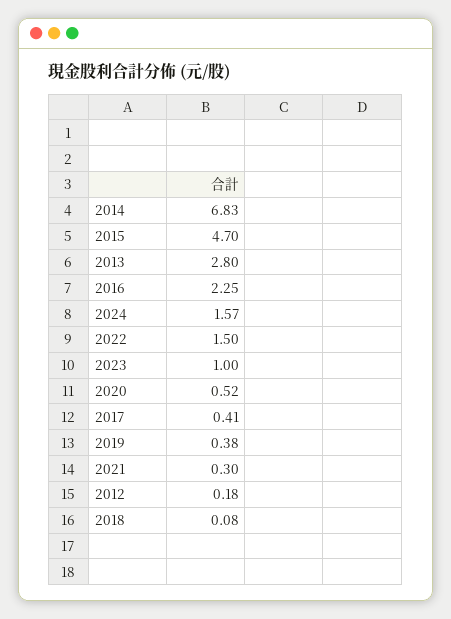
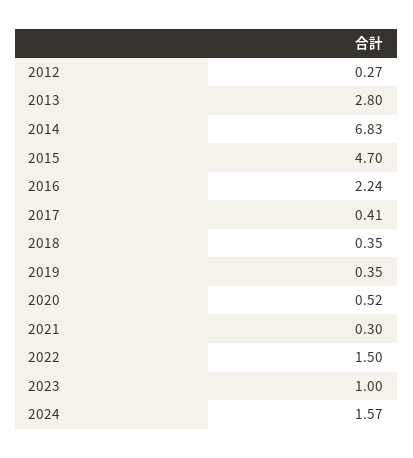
2016: 2.25 -> 2.24
2019: 0.38 -> 0.35
2012: 0.18 -> 0.27
2018: 0.08 -> 0.35

